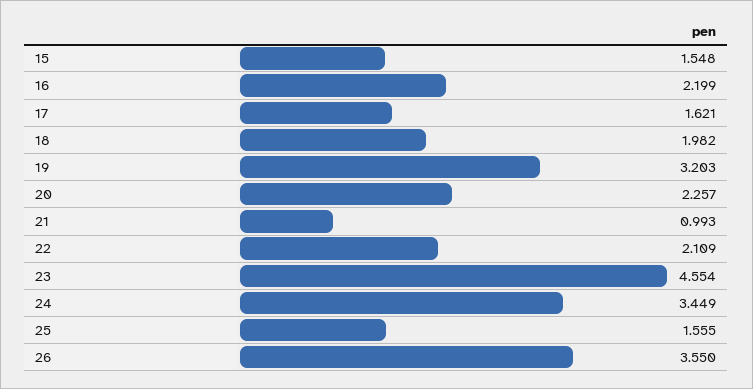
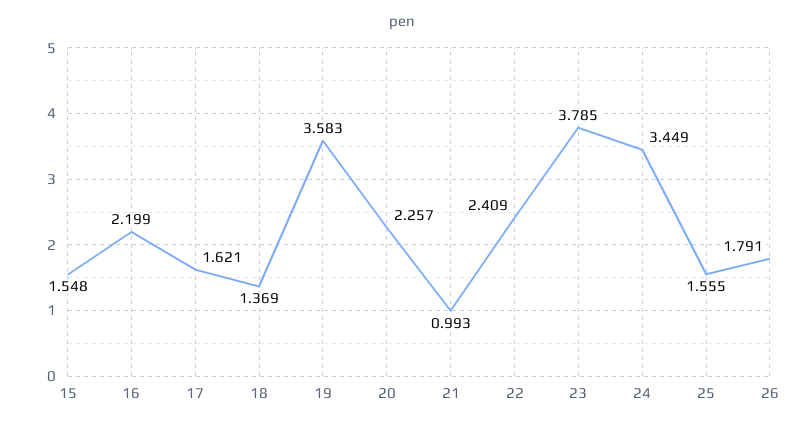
18: 1.982 -> 1.369
19: 3.203 -> 3.583
22: 2.109 -> 2.409
23: 4.554 -> 3.785
26: 3.55 -> 1.791

